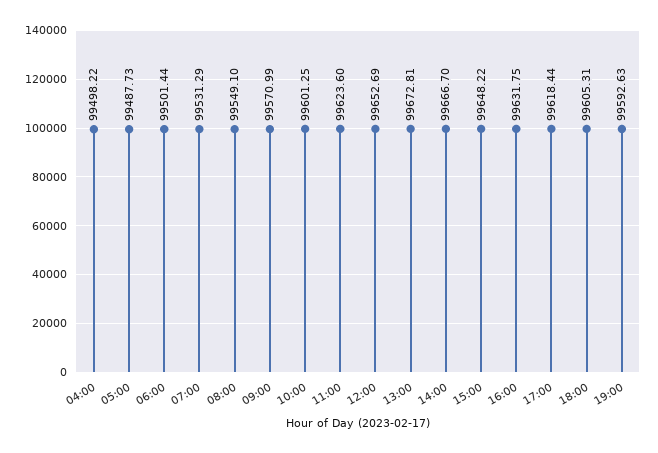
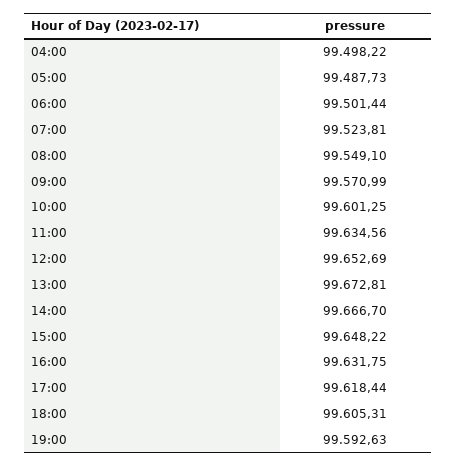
07:00: 99531.29 -> 99523.81
11:00: 99623.6 -> 99634.56

